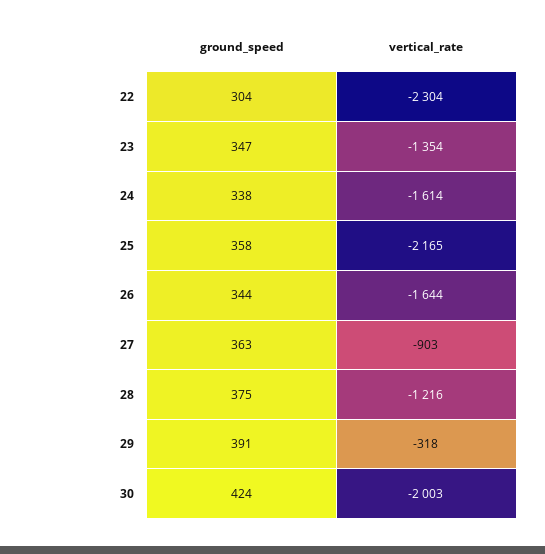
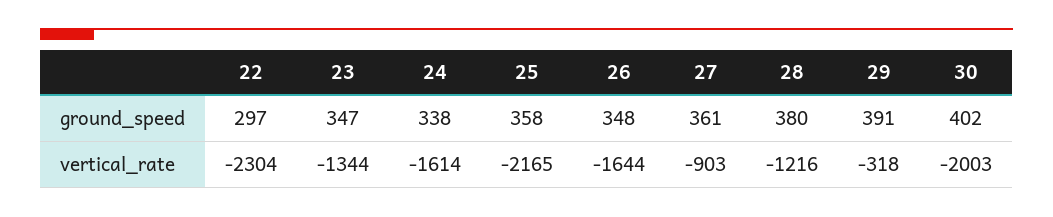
ground_speed, 22: 304 -> 297
vertical_rate, 23: -1354 -> -1344
ground_speed, 26: 344 -> 348
ground_speed, 27: 363 -> 361
ground_speed, 28: 375 -> 380
ground_speed, 30: 424 -> 402

